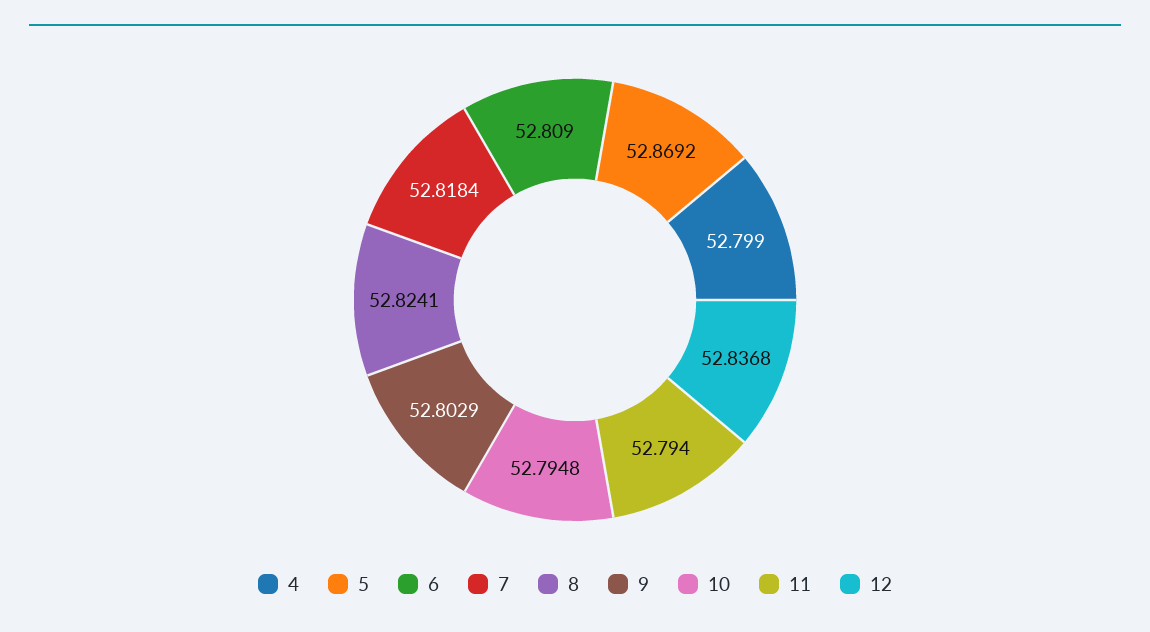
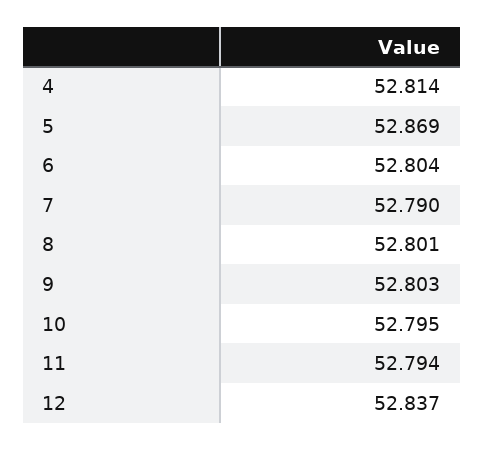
4: 52.799 -> 52.814
6: 52.809 -> 52.804
7: 52.8184 -> 52.79
8: 52.8241 -> 52.801

